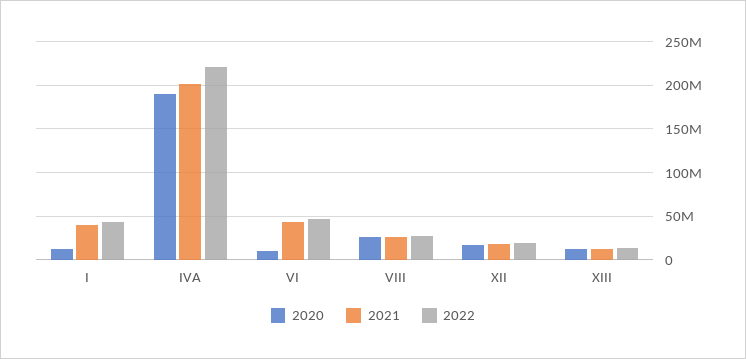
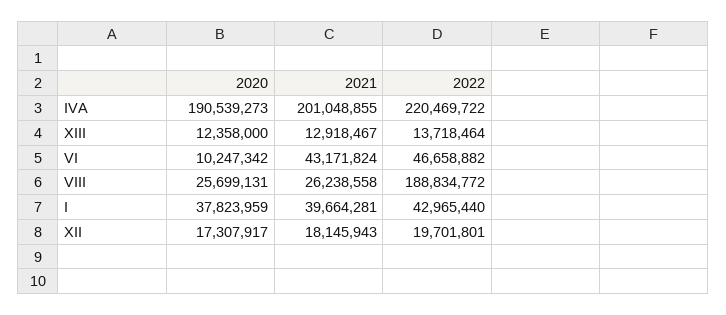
2020, I: 10000000 -> 37823959
2022, VIII: 30000000 -> 188834772

